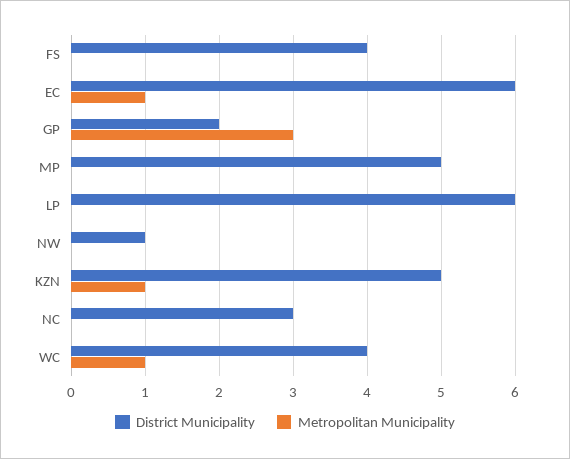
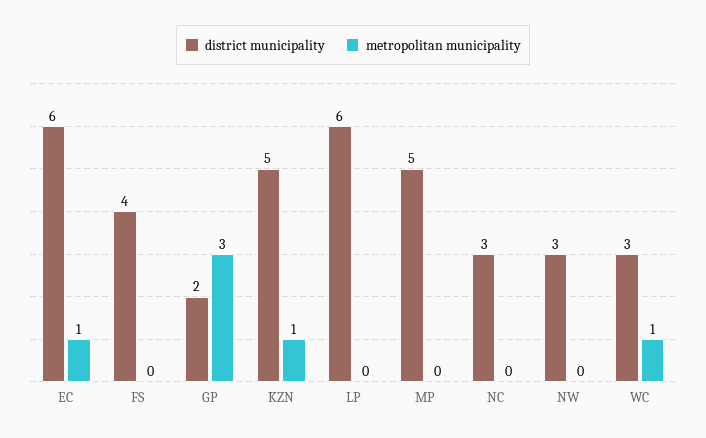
District Municipality, NW: 1 -> 3
District Municipality, WC: 4 -> 3

